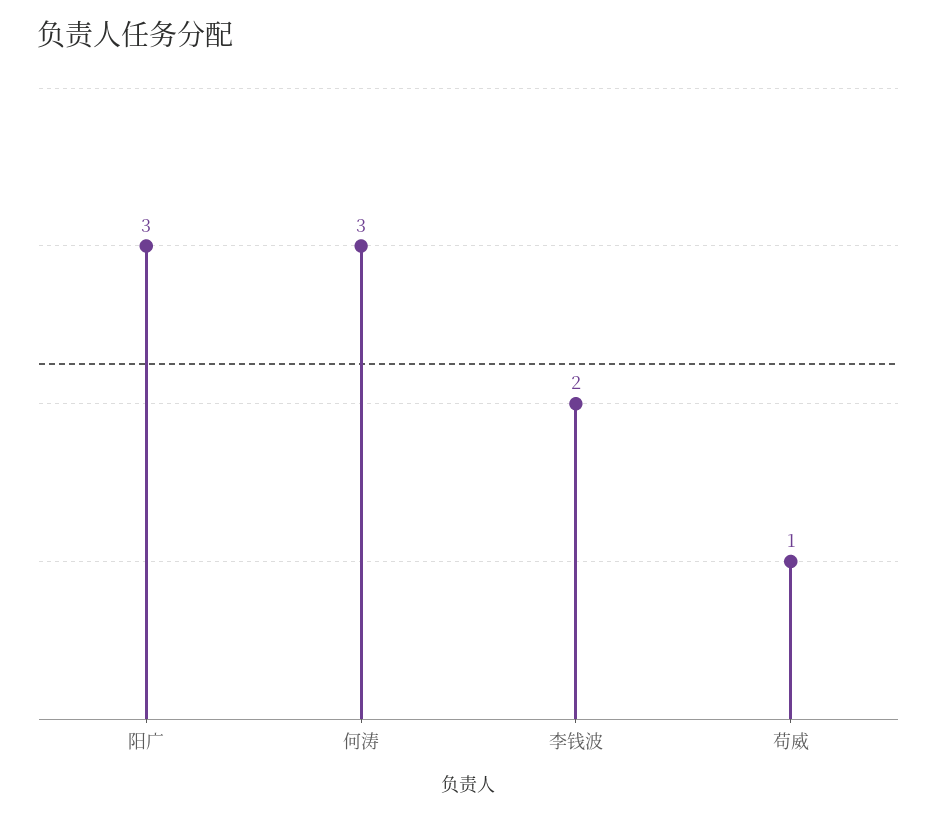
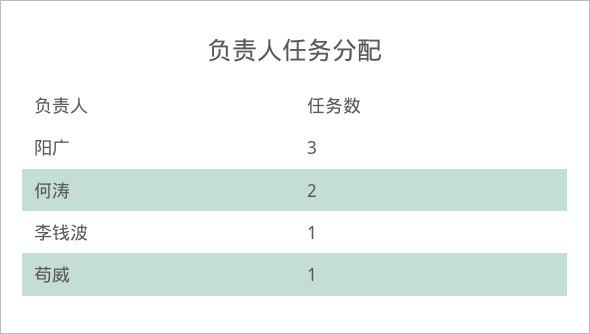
何涛: 3 -> 2
李钱波: 2 -> 1

